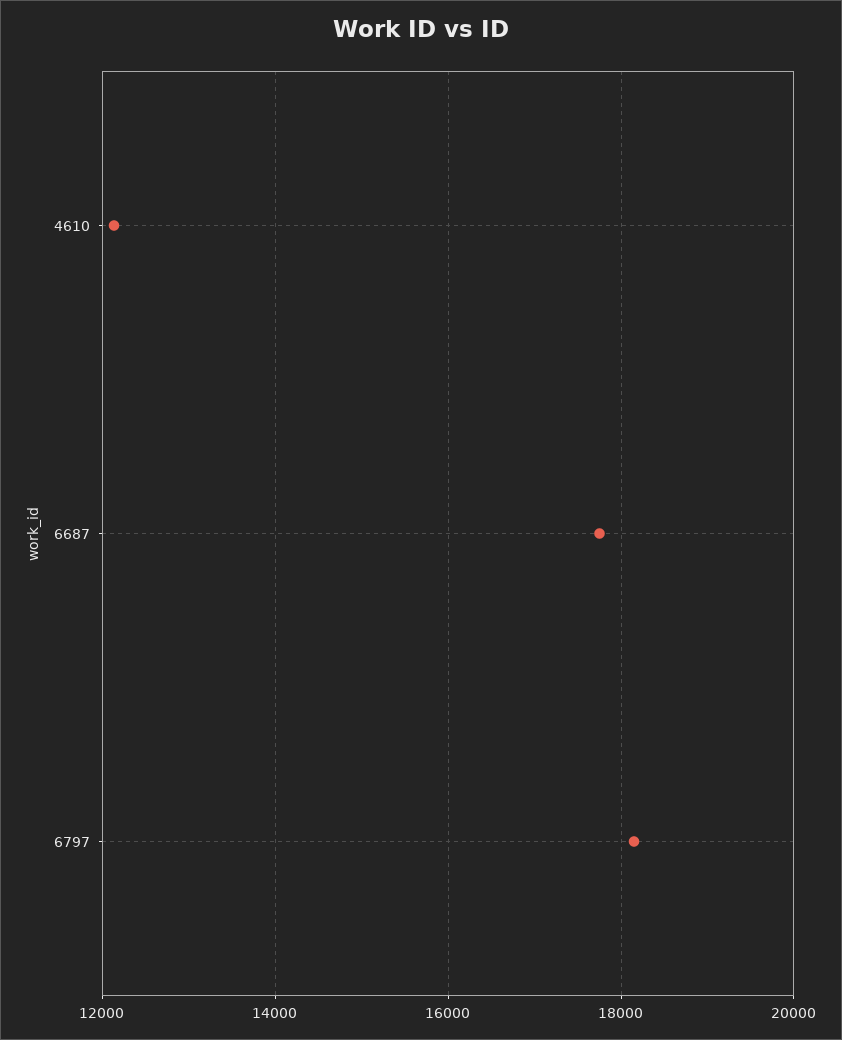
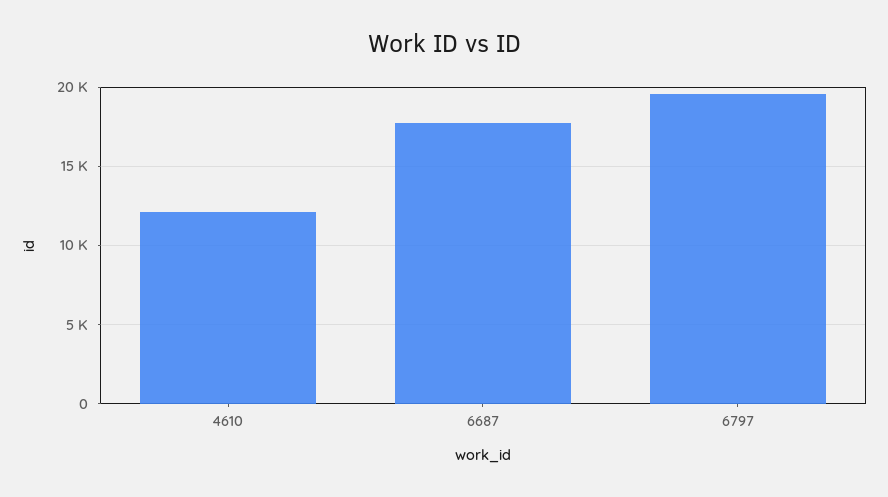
6797: 18200 -> 19500

